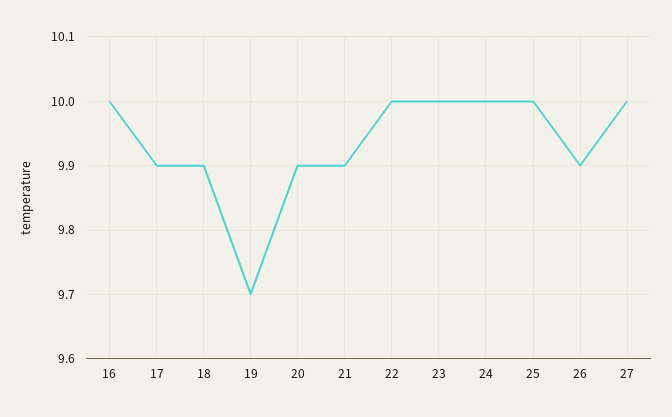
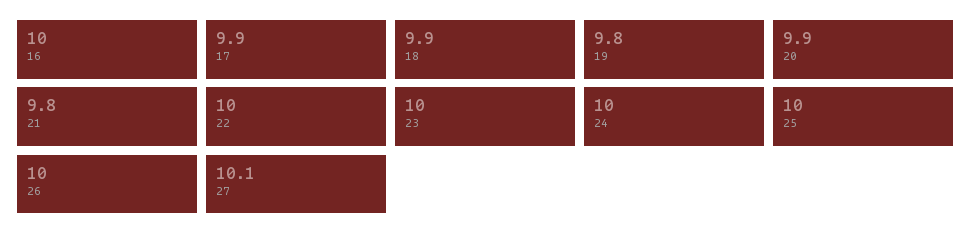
19: 9.7 -> 9.8
21: 9.9 -> 9.8
26: 9.9 -> 10
27: 10 -> 10.1

